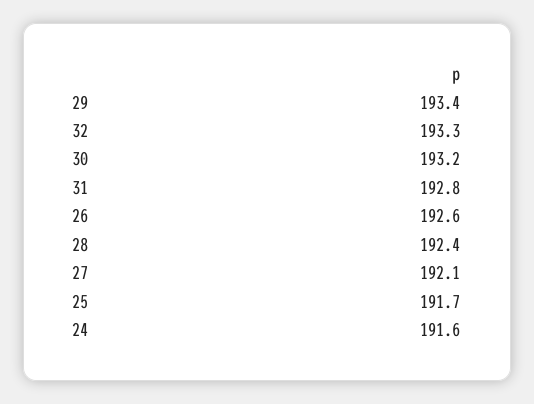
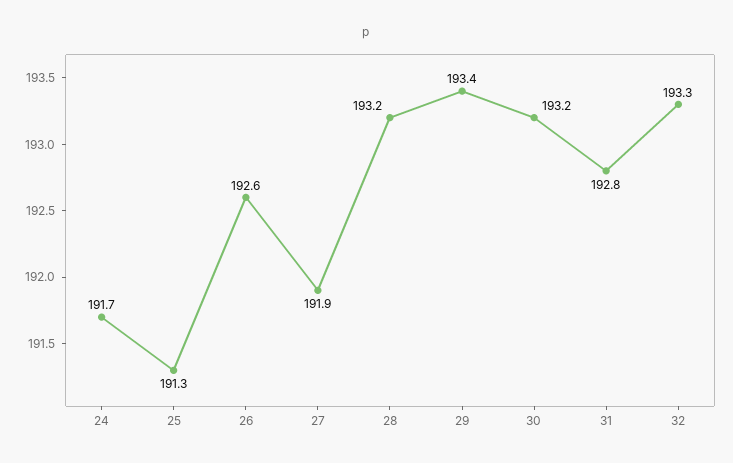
28: 192.4 -> 193.2
27: 192.1 -> 191.9
25: 191.7 -> 191.3
24: 191.6 -> 191.7

